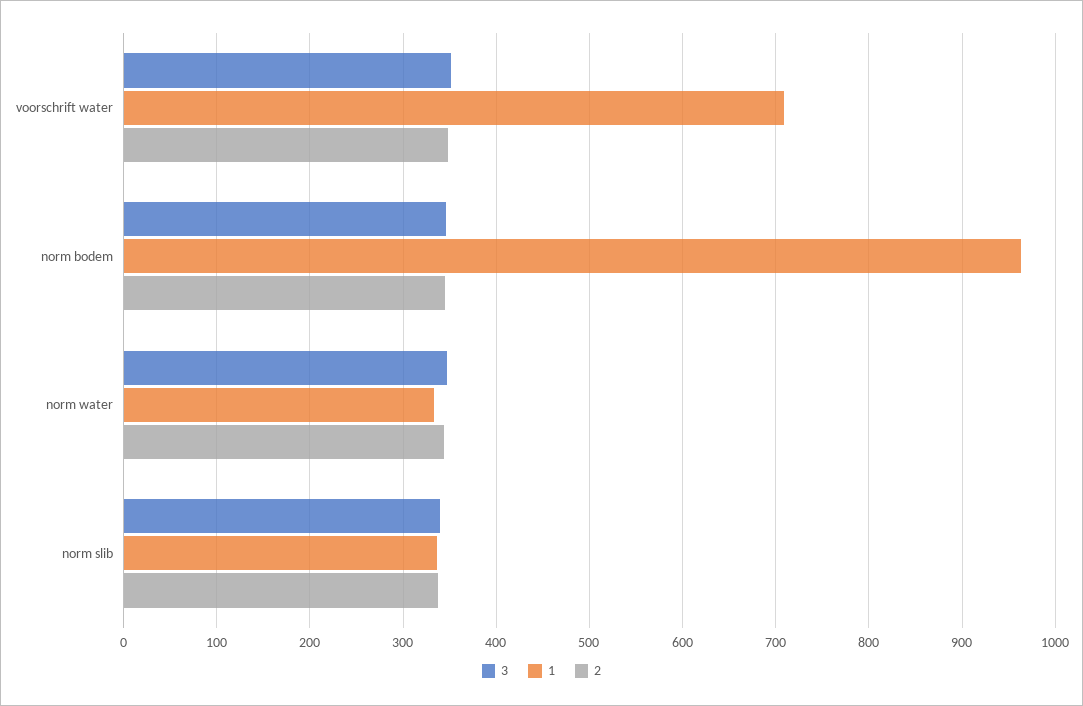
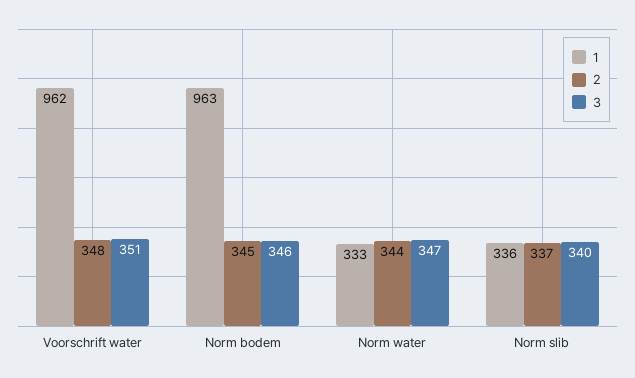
1, voorschrift water: 710 -> 962

